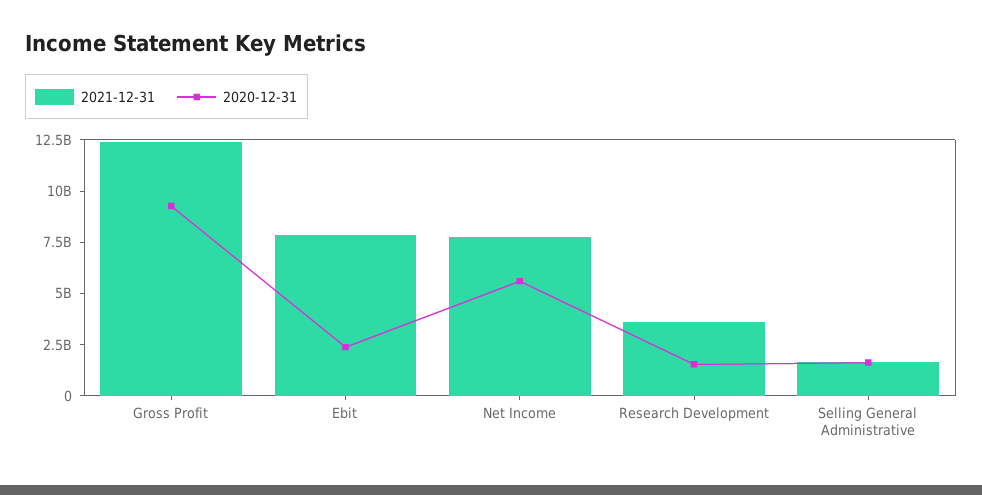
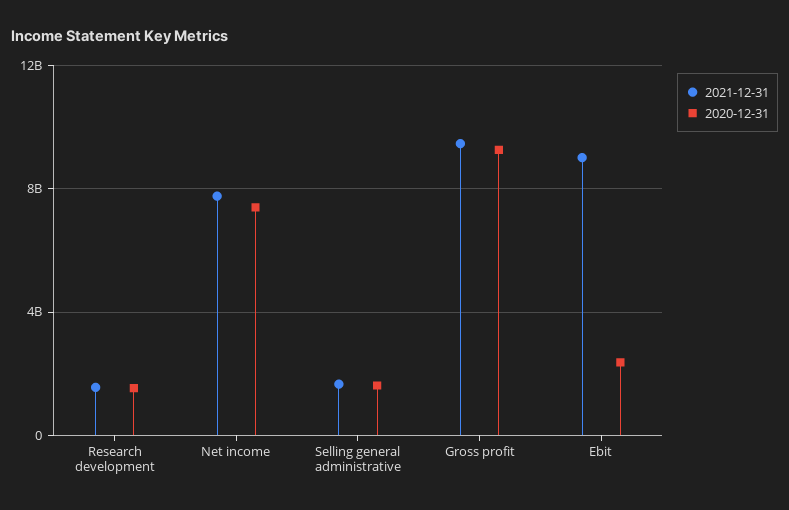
2021-12-31, Gross Profit: 12500000000 -> 9500000000
2021-12-31, Ebit: 8000000000 -> 9000000000
2020-12-31, Net Income: 5500000000 -> 7500000000
2021-12-31, Research Development: 3500000000 -> 1500000000

